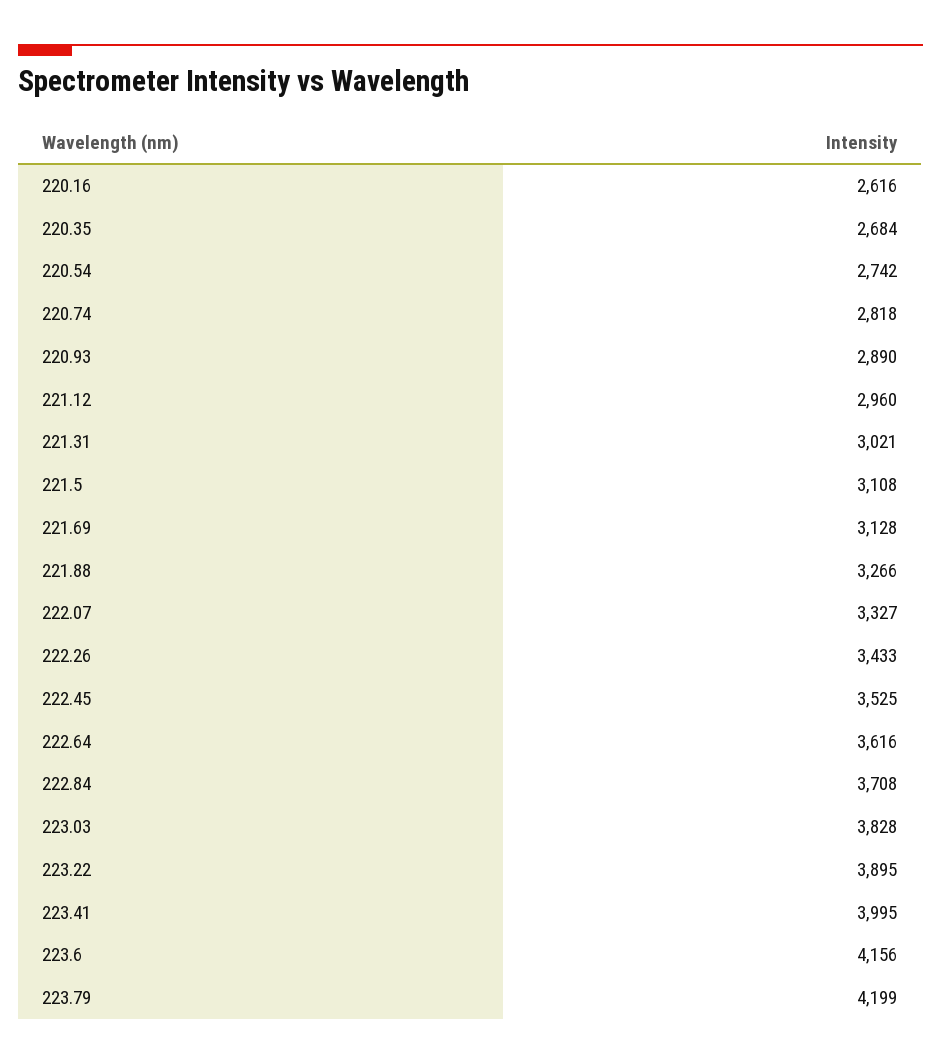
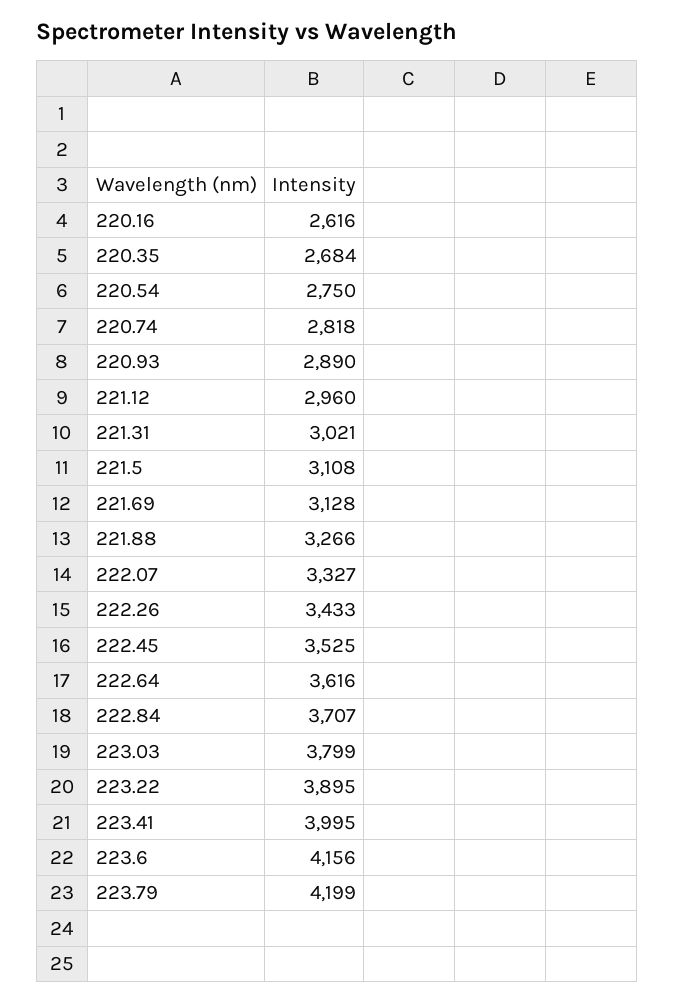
220.54: 2742 -> 2750
222.84: 3708 -> 3707
223.03: 3828 -> 3799

